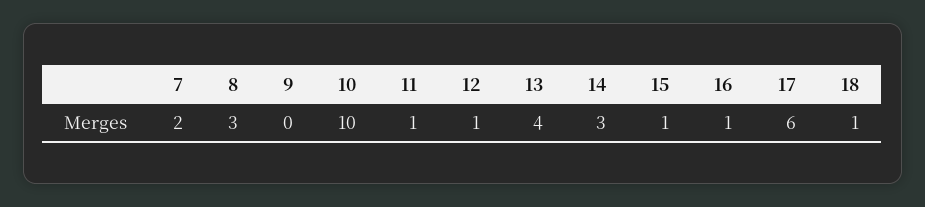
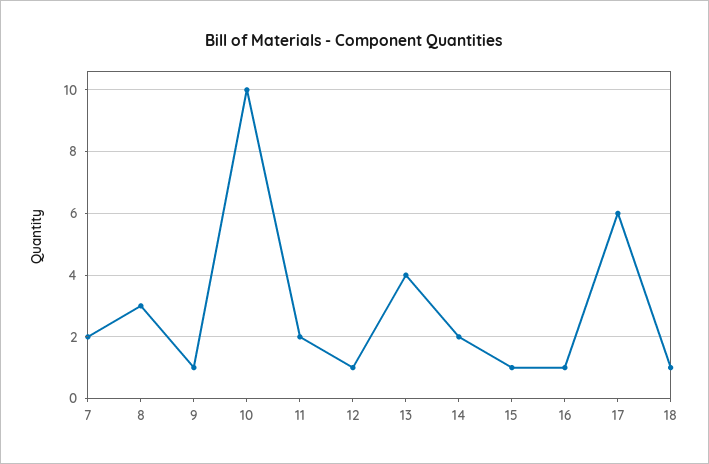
9: 0 -> 1
11: 1 -> 2
14: 3 -> 2

